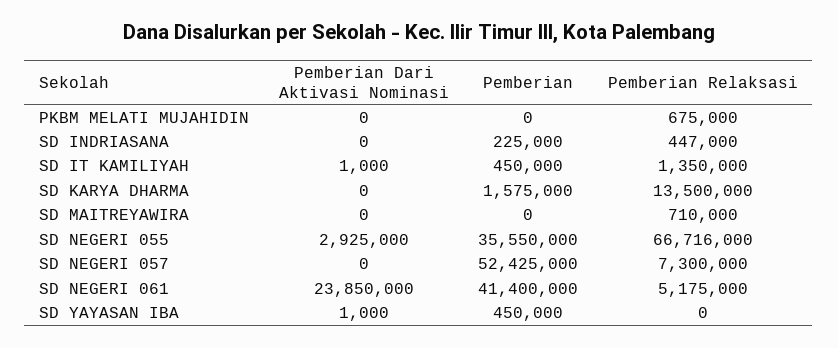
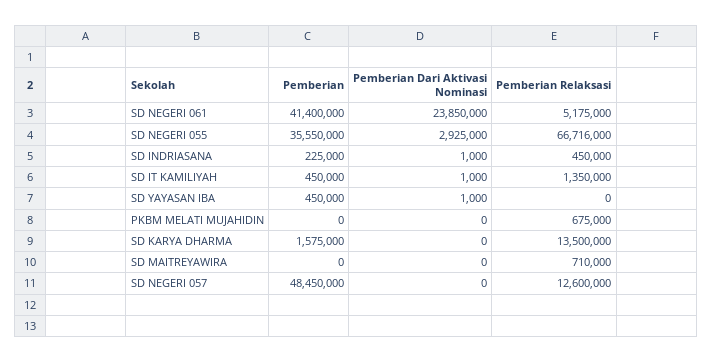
Pemberian Dari Aktivasi Nominasi, SD INDRIASANA: 0 -> 1000
Pemberian Relaksasi, SD INDRIASANA: 447000 -> 450000
Pemberian, SD NEGERI 057: 52425000 -> 48450000
Pemberian Relaksasi, SD NEGERI 057: 7300000 -> 12600000

